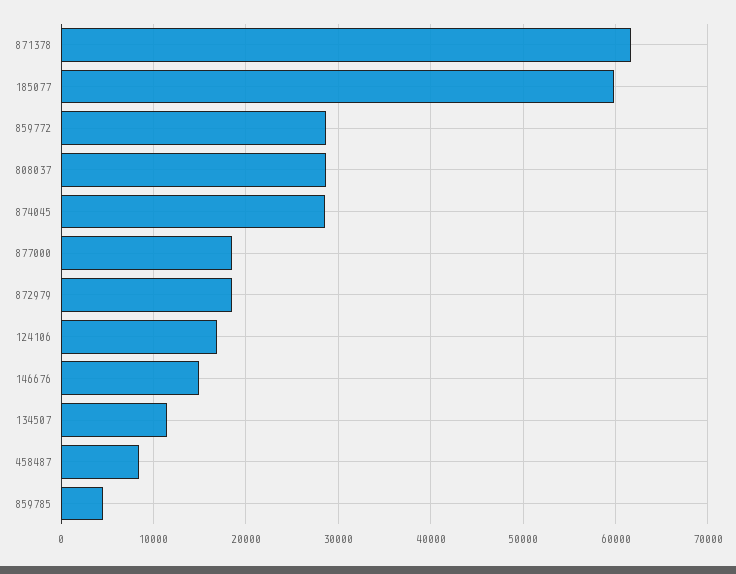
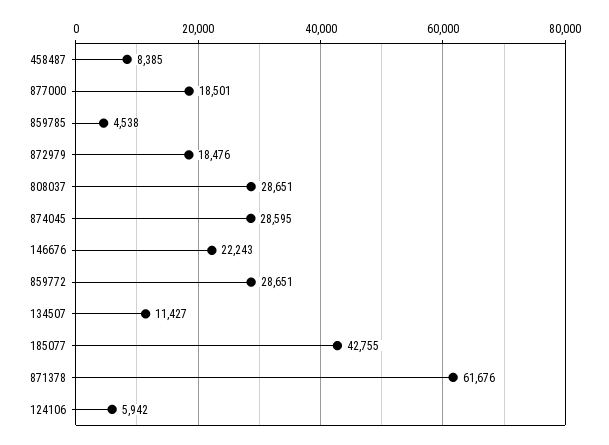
185077: 60000 -> 42755
124106: 17000 -> 5942
146676: 15000 -> 22243

